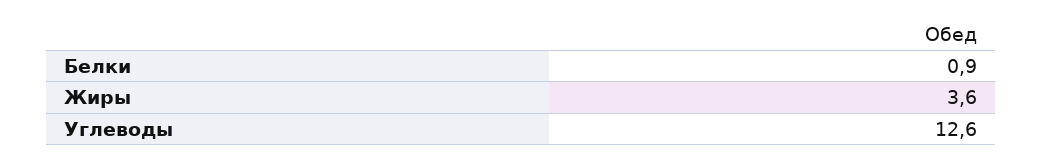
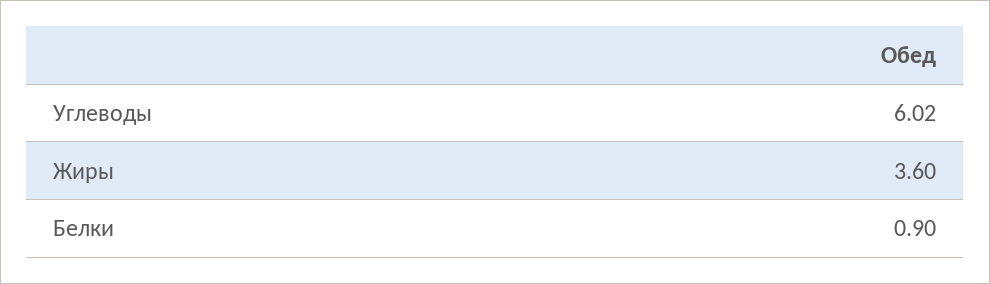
Углеводы: 12.6 -> 6.02

